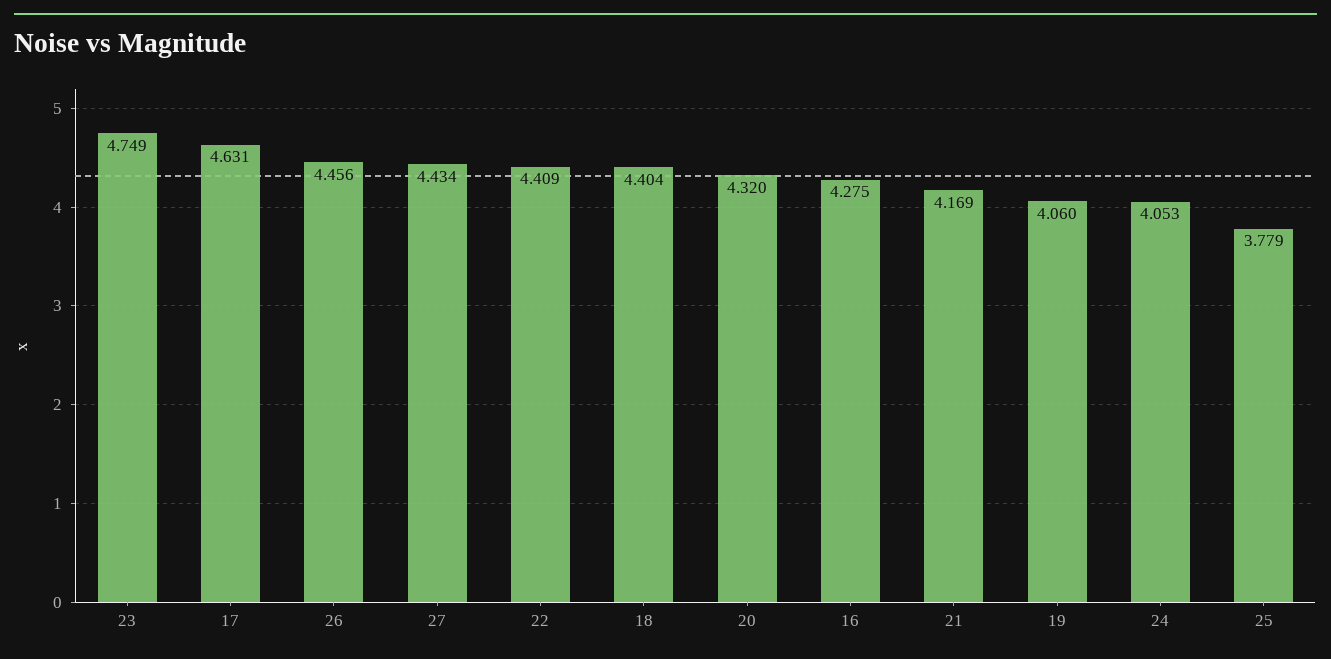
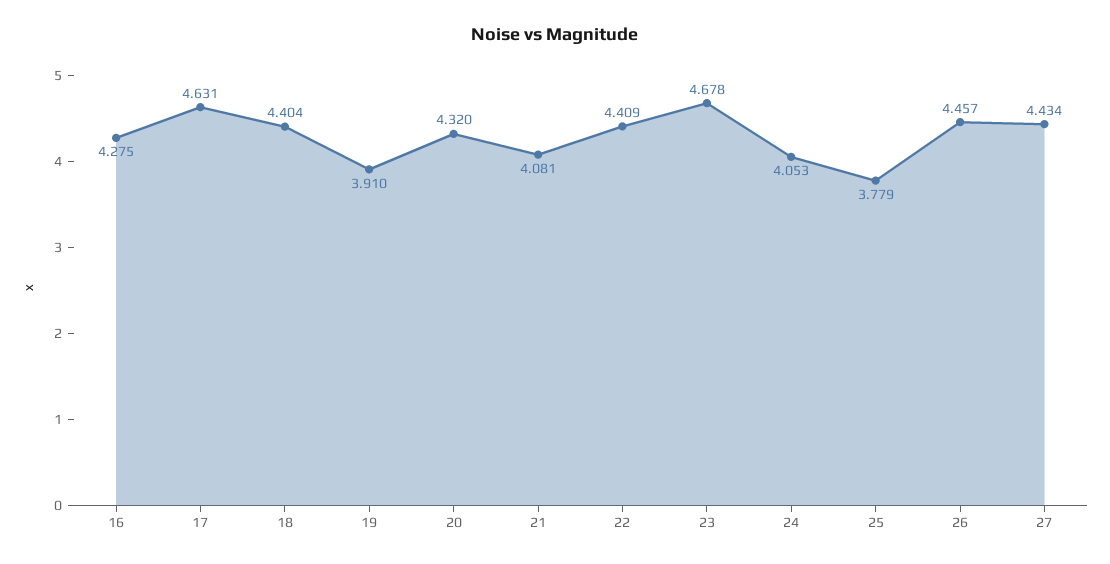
23: 4.749 -> 4.678
26: 4.456 -> 4.457
21: 4.169 -> 4.081
19: 4.06 -> 3.91

